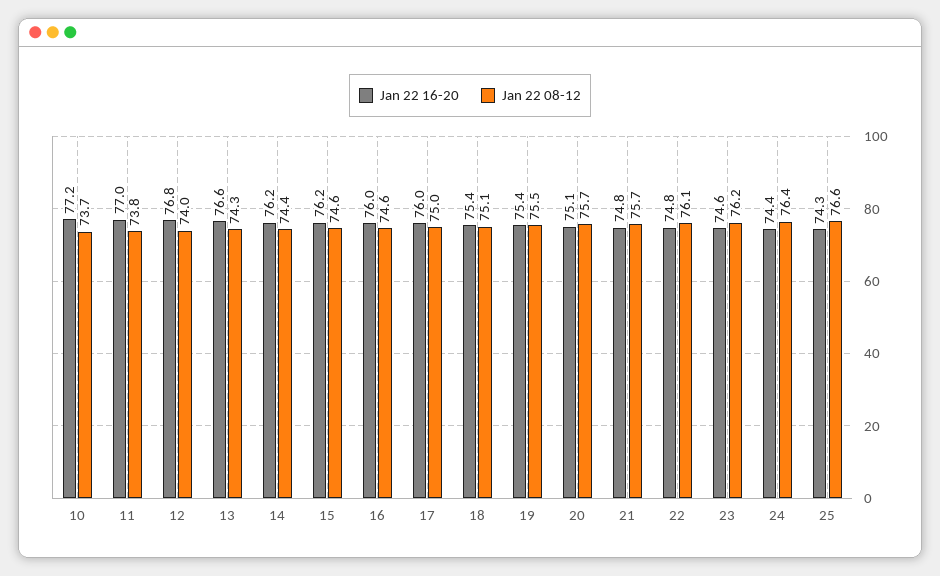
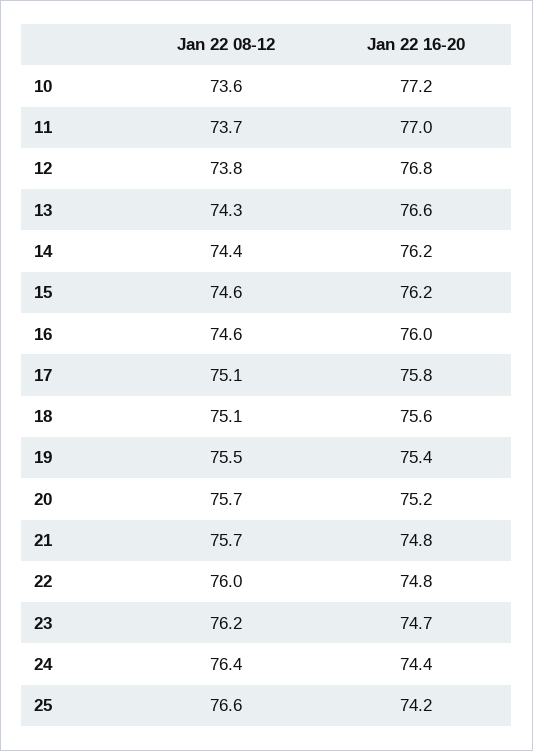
Jan 22 08-12, 10: 73.7 -> 73.6
Jan 22 08-12, 11: 73.8 -> 73.7
Jan 22 08-12, 12: 74 -> 73.8
Jan 22 16-20, 17: 76 -> 75.8
Jan 22 08-12, 17: 75 -> 75.1
Jan 22 16-20, 18: 75.4 -> 75.6
Jan 22 16-20, 20: 75.1 -> 75.2
Jan 22 08-12, 22: 76.1 -> 76
Jan 22 16-20, 23: 74.6 -> 74.7
Jan 22 16-20, 25: 74.3 -> 74.2

